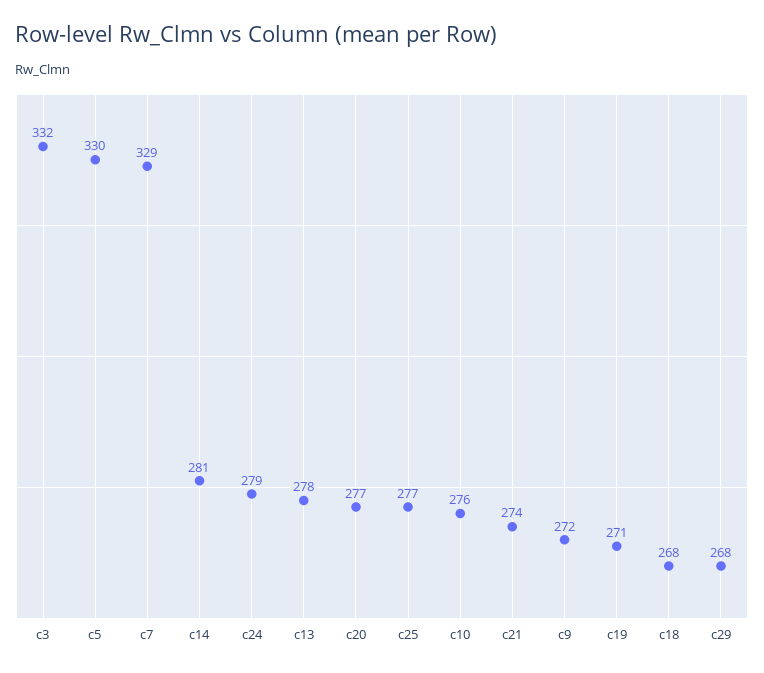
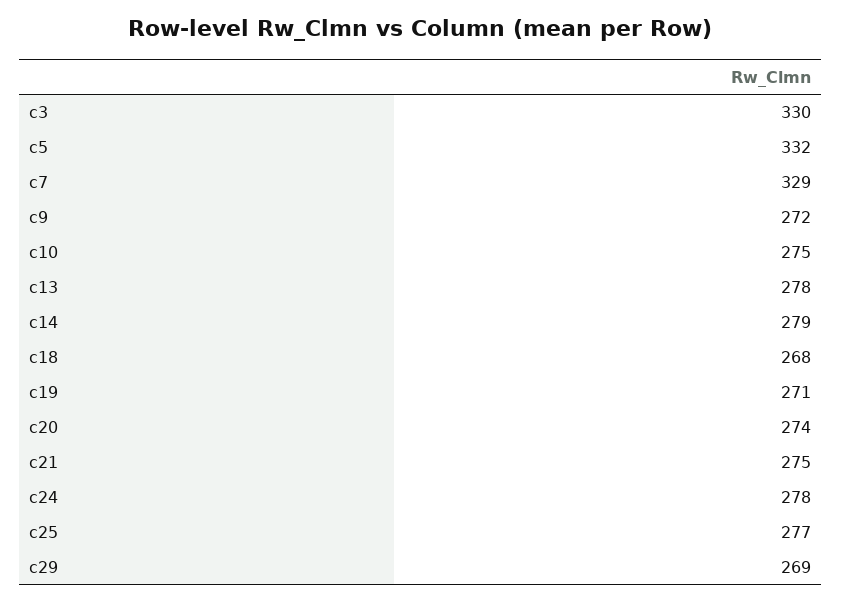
c3: 332 -> 330
c5: 330 -> 332
c14: 281 -> 279
c24: 279 -> 278
c20: 277 -> 274
c10: 276 -> 275
c21: 274 -> 275
c29: 268 -> 269

